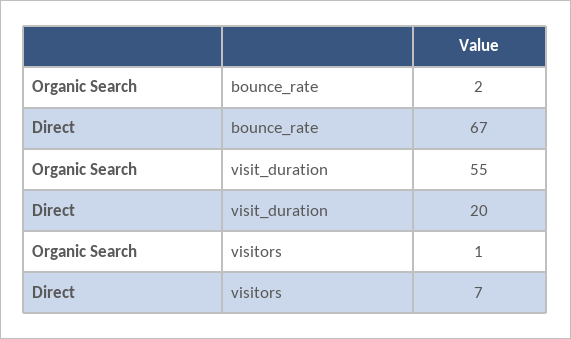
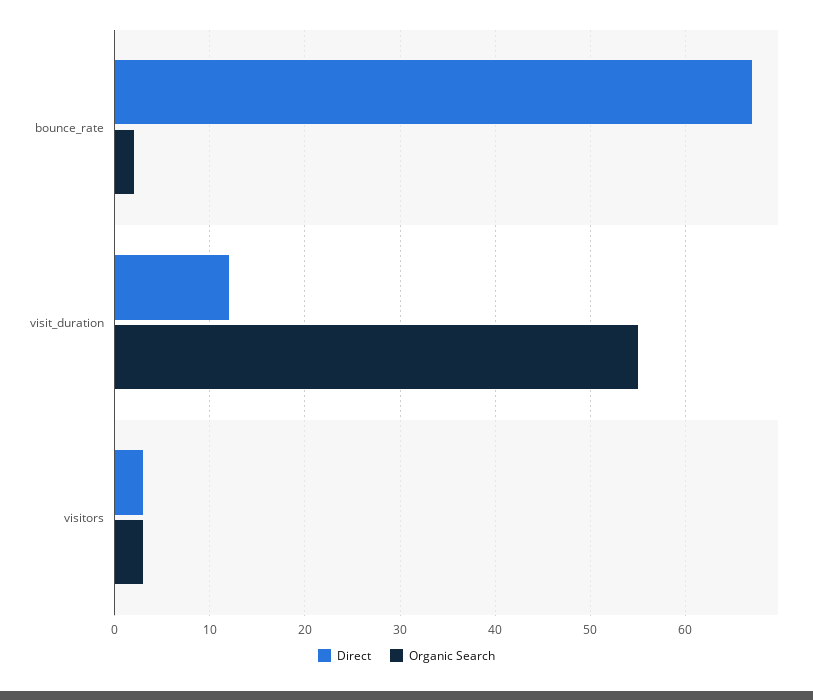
Direct, visit_duration: 20 -> 12
Organic Search, visitors: 1 -> 3
Direct, visitors: 7 -> 3

